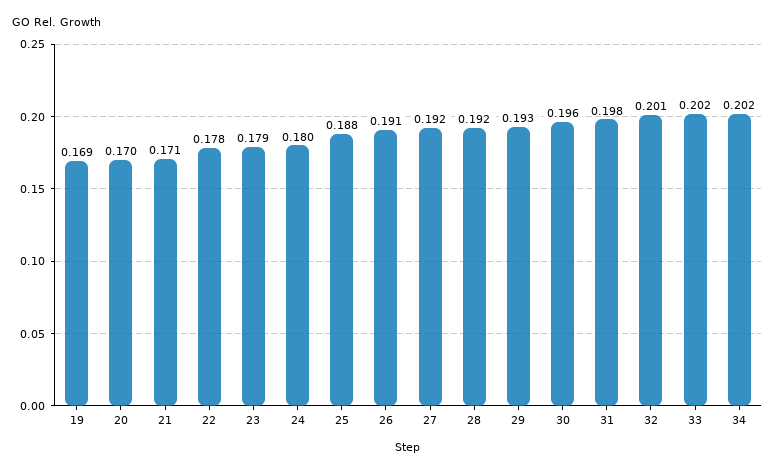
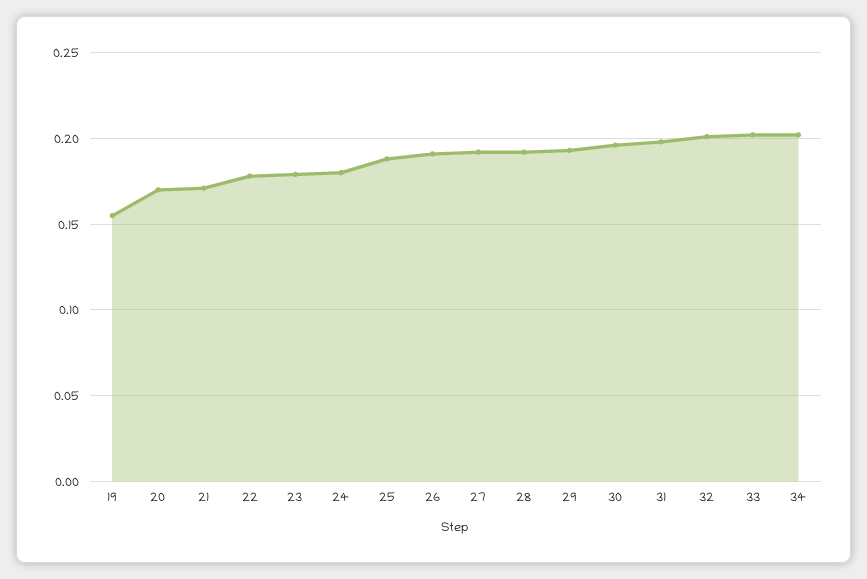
19: 0.169 -> 0.155

